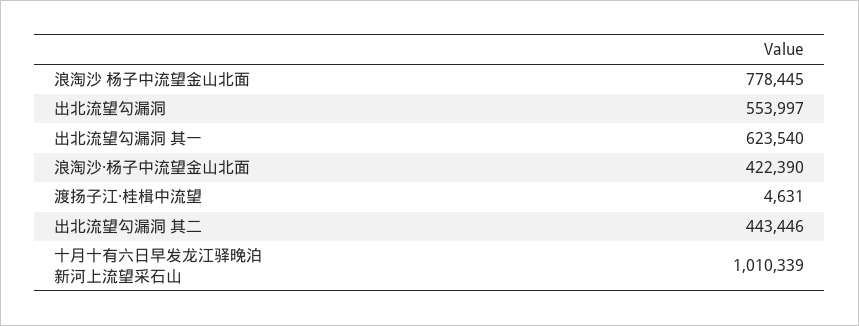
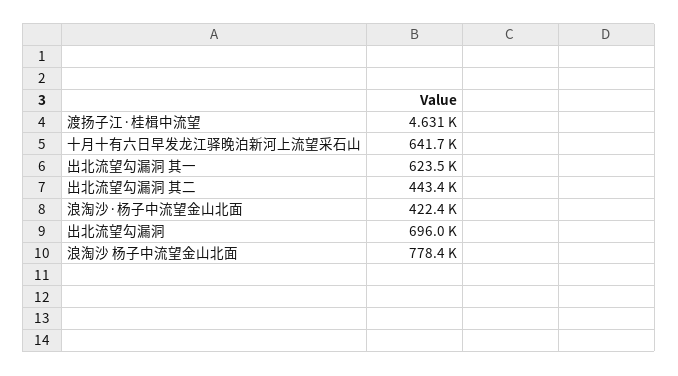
出北流望勾漏洞: 553997 -> 696000
十月十有六日早发龙江驿晚泊新河上流望采石山: 1010339 -> 641700

